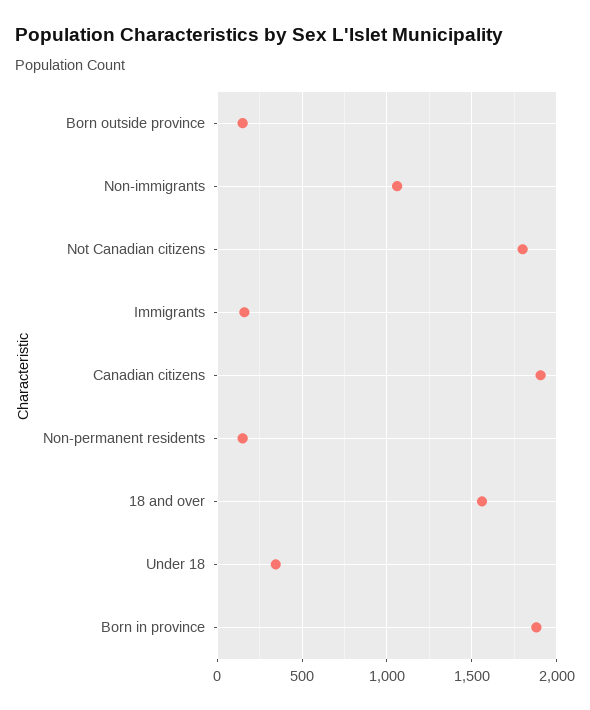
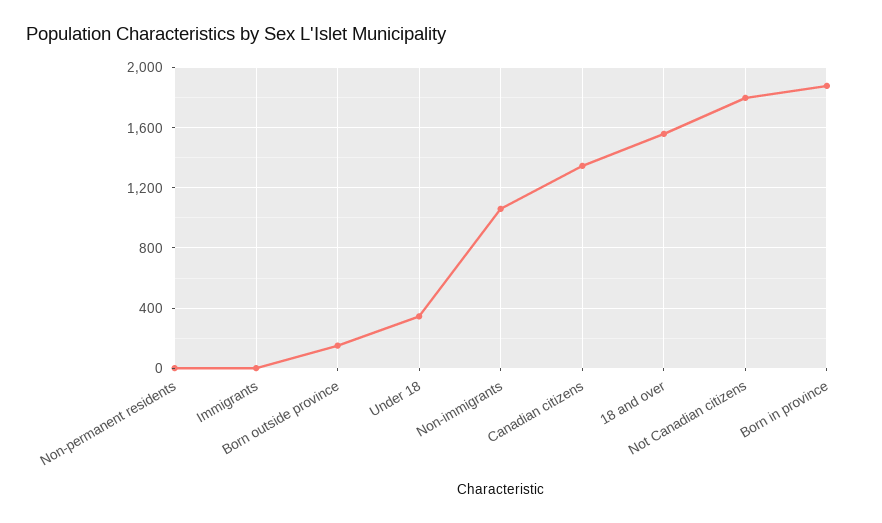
Immigrants: 150 -> 0
Canadian citizens: 1900 -> 1350
Non-permanent residents: 150 -> 0

